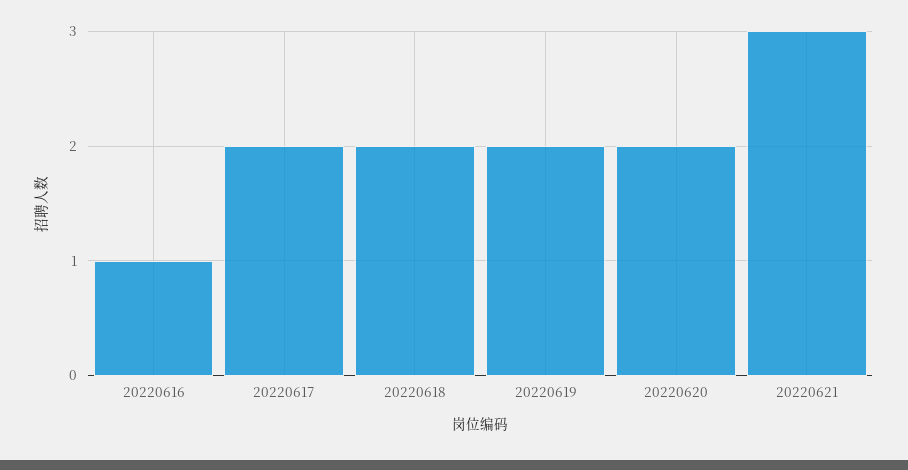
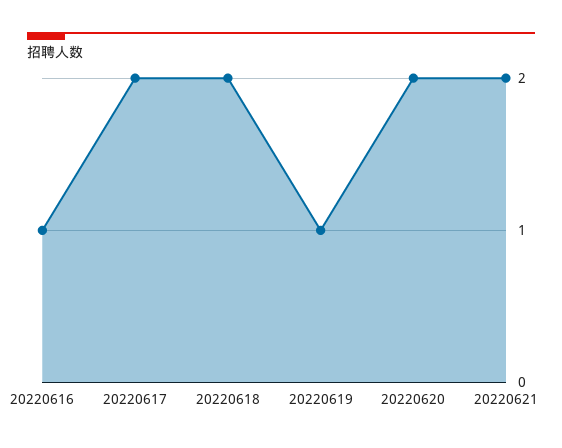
20220619: 2 -> 1
20220621: 3 -> 2

